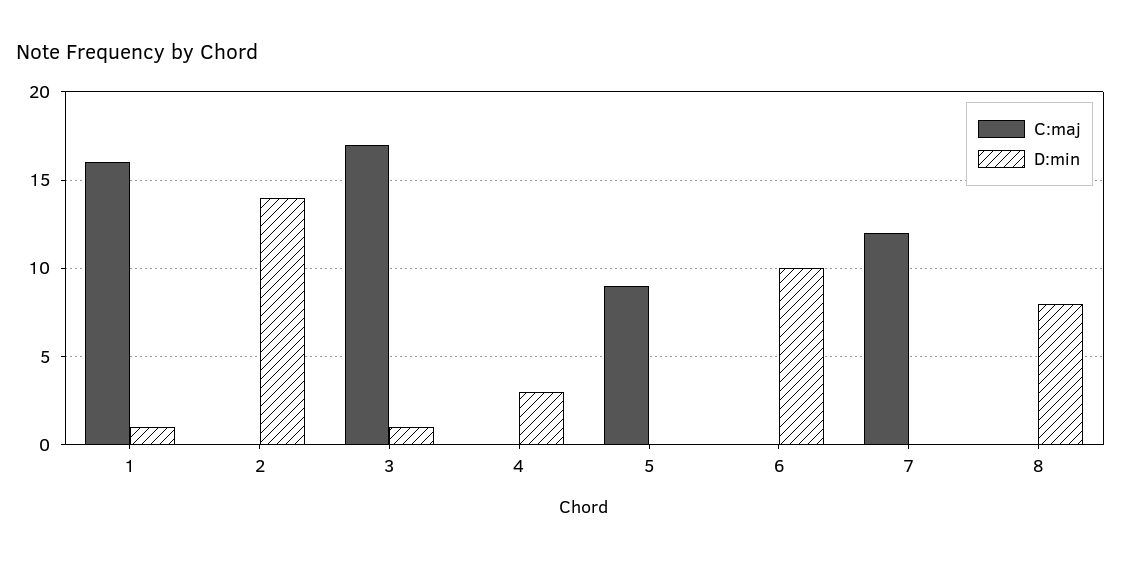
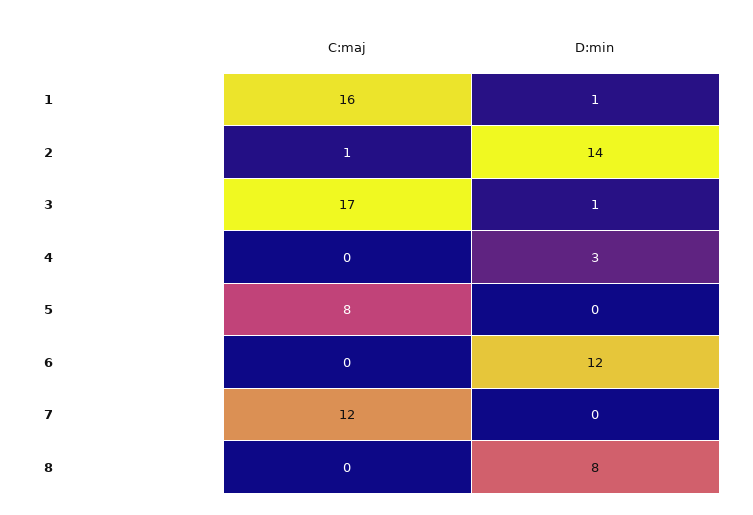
C:maj, 2: 0 -> 1
C:maj, 5: 9 -> 8
D:min, 6: 10 -> 12

